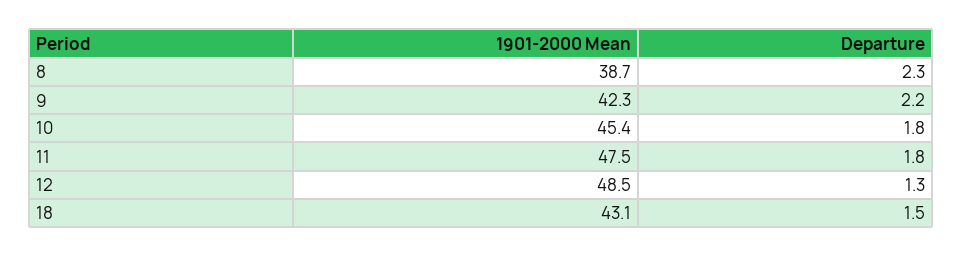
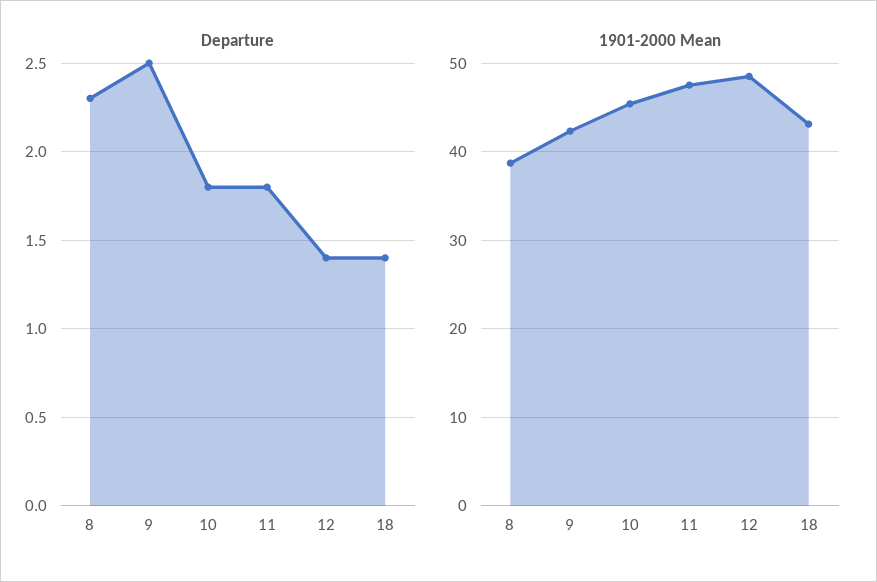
Departure, 9: 2.2 -> 2.5
Departure, 12: 1.3 -> 1.4
Departure, 18: 1.5 -> 1.4

